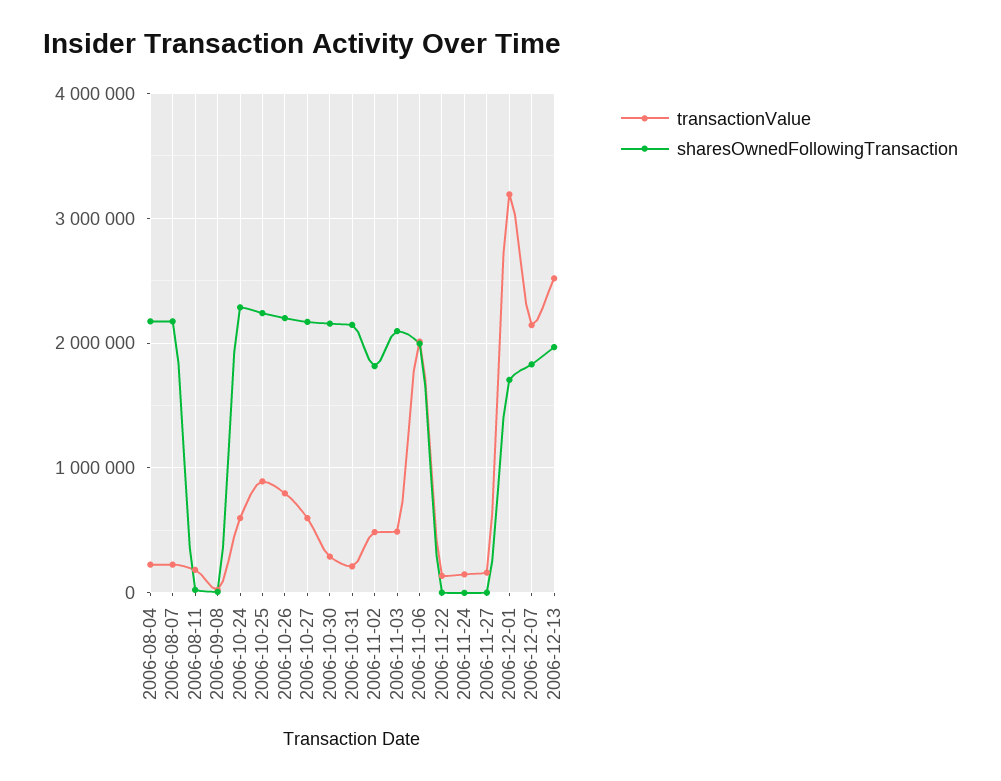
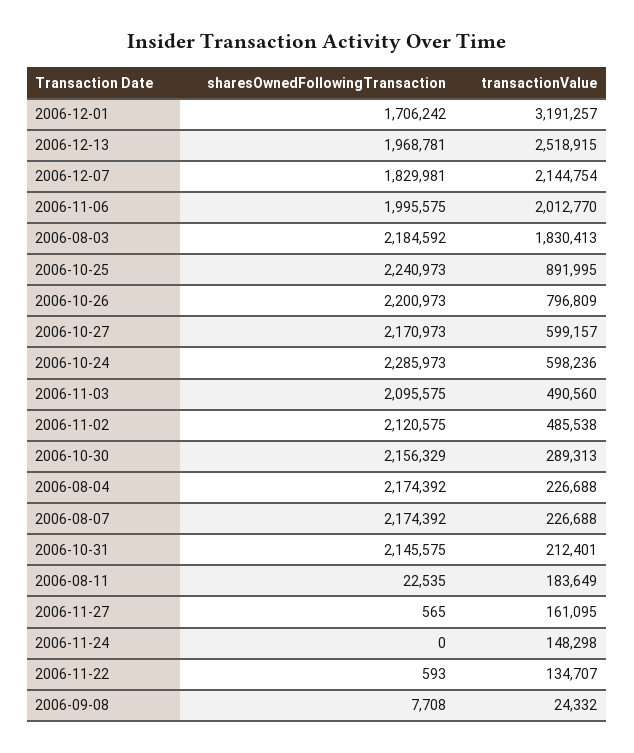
sharesOwnedFollowingTransaction, 2006-11-02: 1800000 -> 2120575
sharesOwnedFollowingTransaction, 2006-08-03: none -> 2184592
transactionValue, 2006-08-03: none -> 1830413

